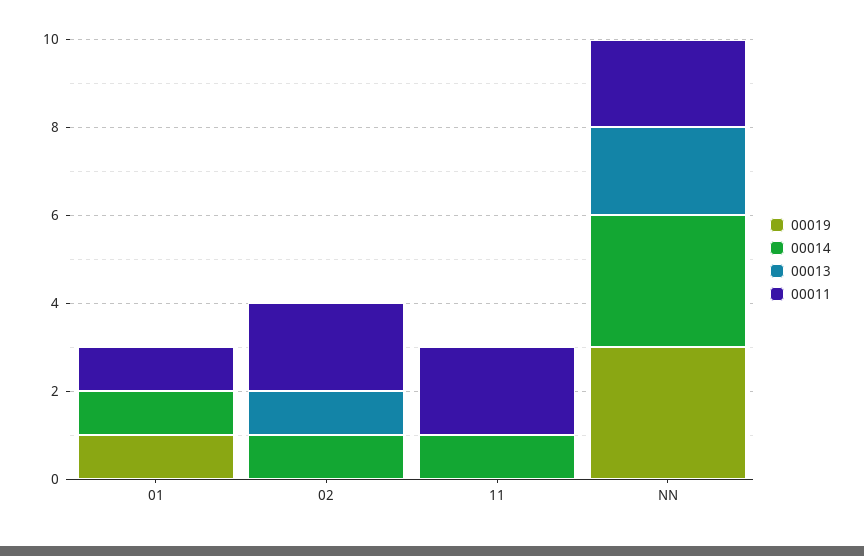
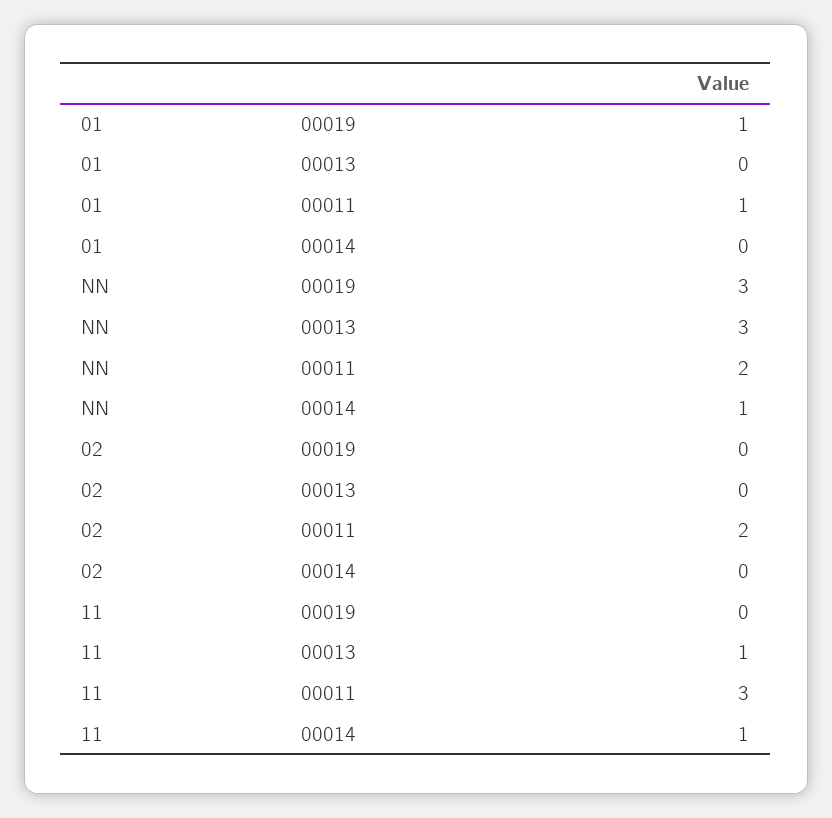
00014, 01: 1 -> 0
00014, 02: 1 -> 0
00013, 02: 1 -> 0
00013, 11: 0 -> 1
00011, 11: 2 -> 3
00014, NN: 3 -> 1
00013, NN: 2 -> 3

